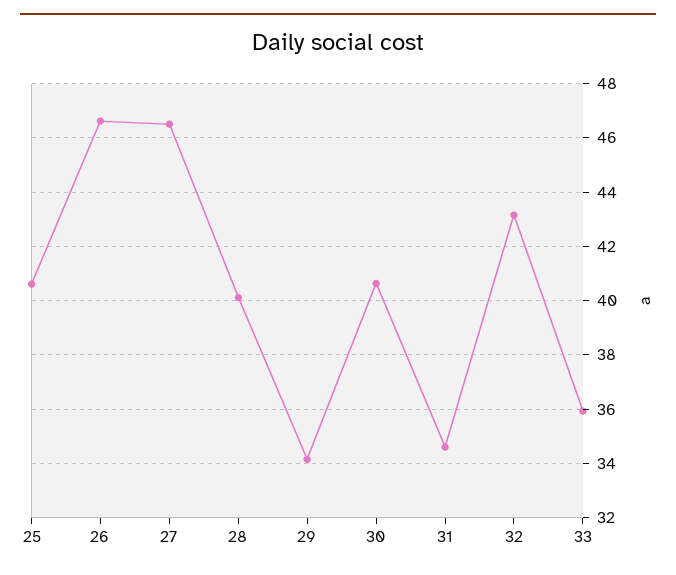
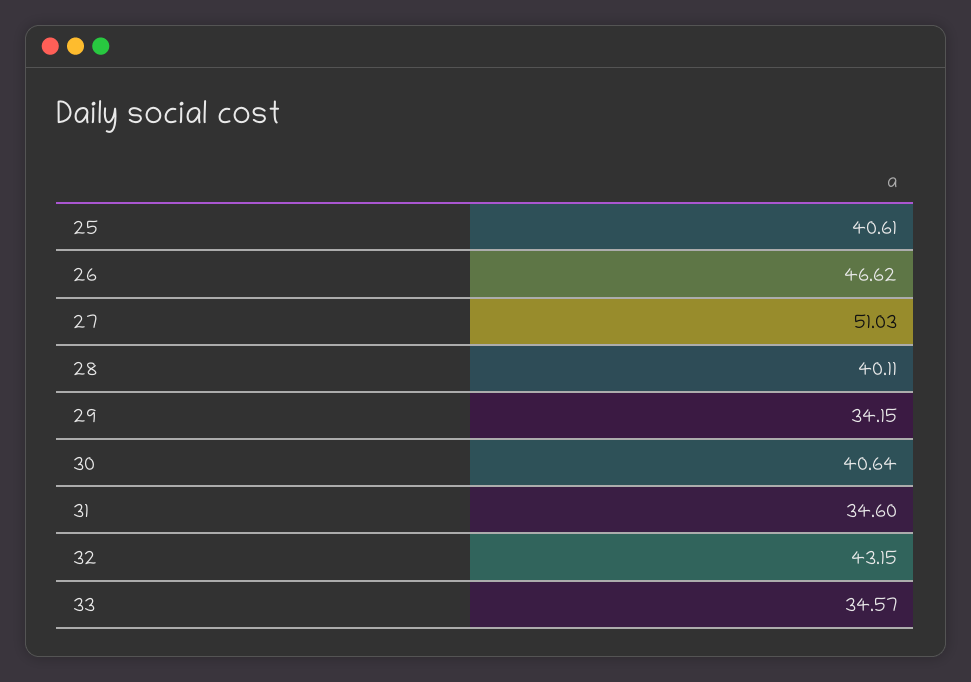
27: 46.5 -> 51.03
33: 36 -> 34.57

